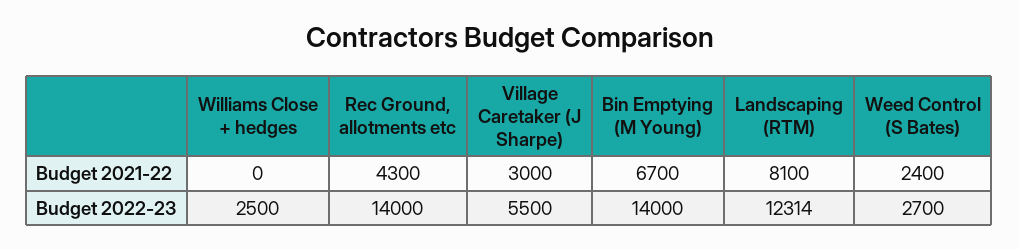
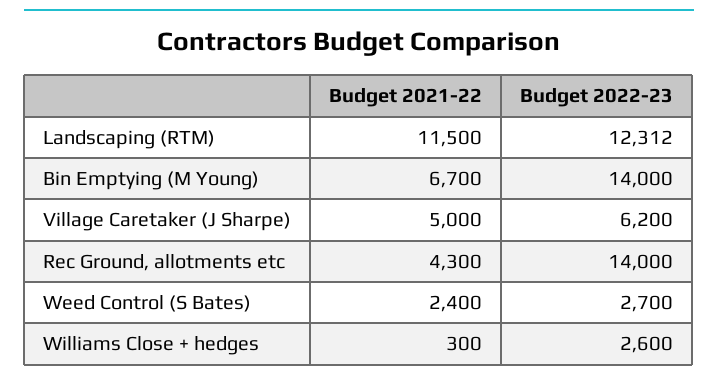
Williams Close + hedges, Budget 2021-22: 0 -> 300
Village Caretaker (J Sharpe), Budget 2021-22: 3000 -> 5000
Landscaping (RTM), Budget 2021-22: 8100 -> 11500
Williams Close + hedges, Budget 2022-23: 2500 -> 2600
Village Caretaker (J Sharpe), Budget 2022-23: 5500 -> 6200
Landscaping (RTM), Budget 2022-23: 12314 -> 12312

